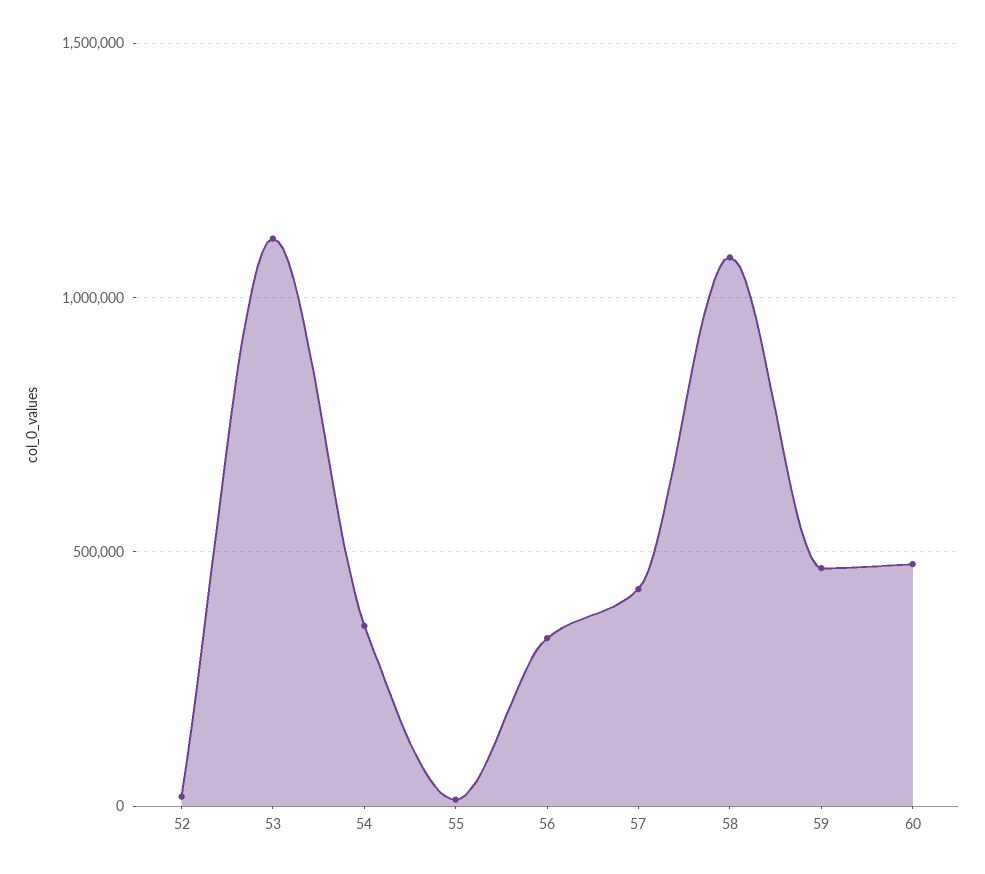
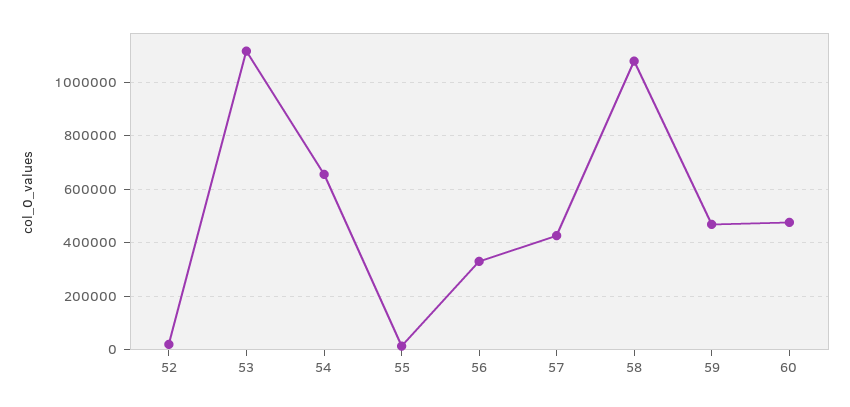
54: 350000 -> 650000

